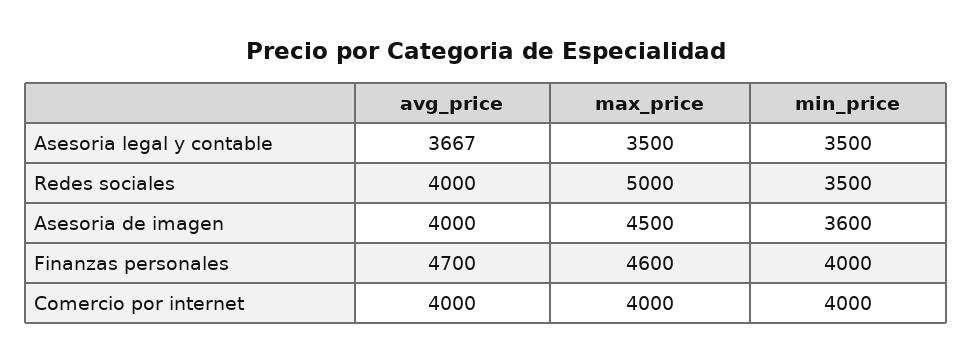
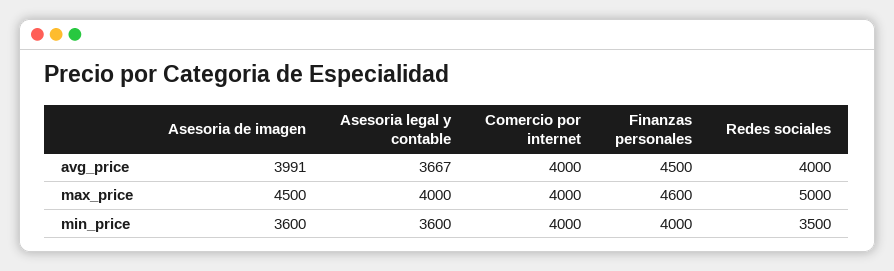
max_price, Asesoria legal y contable: 3500 -> 4000
min_price, Asesoria legal y contable: 3500 -> 3600
avg_price, Asesoria de imagen: 4000 -> 3991
avg_price, Finanzas personales: 4700 -> 4500

